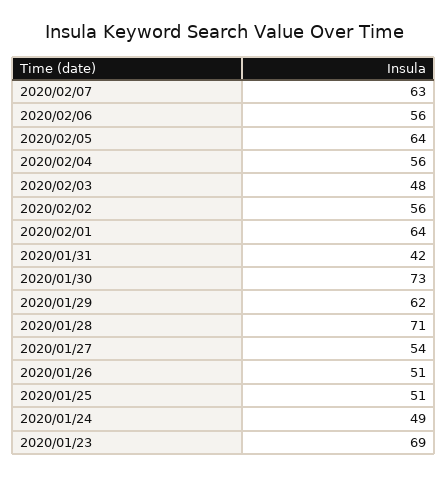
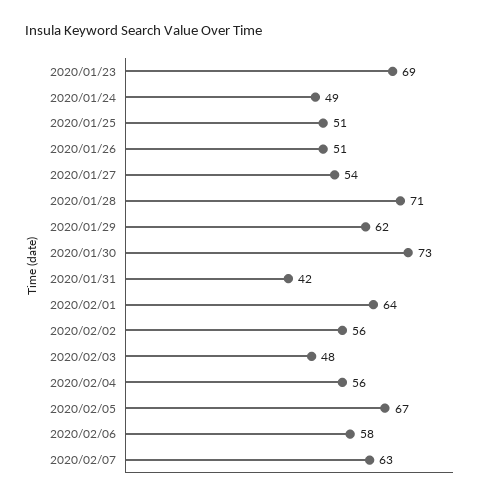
2020/02/06: 56 -> 58
2020/02/05: 64 -> 67

